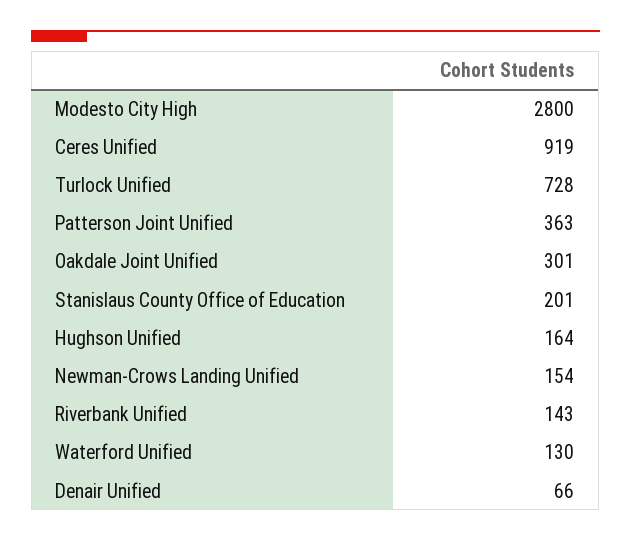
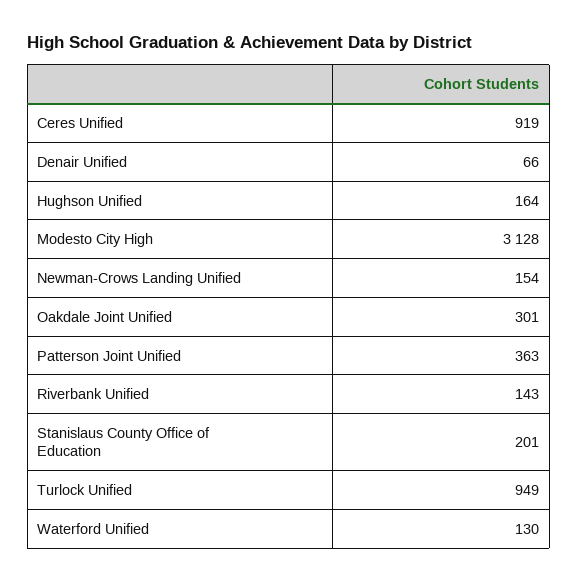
Modesto City High: 2800 -> 3128
Turlock Unified: 728 -> 949

